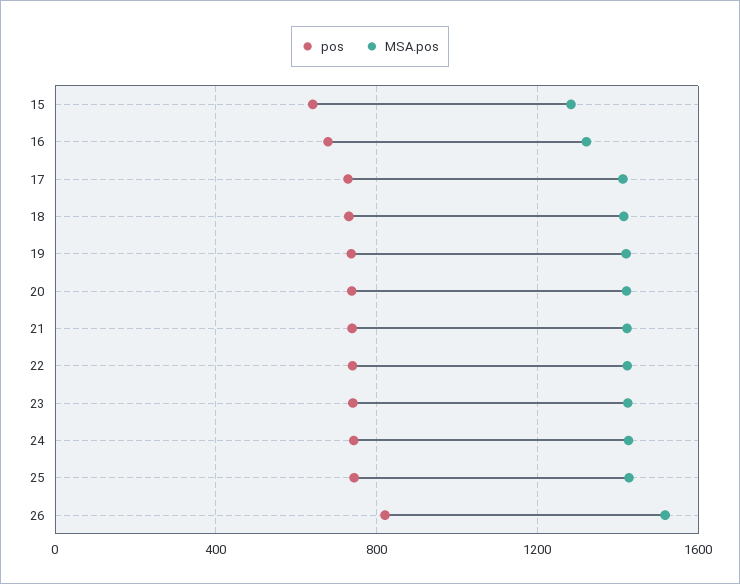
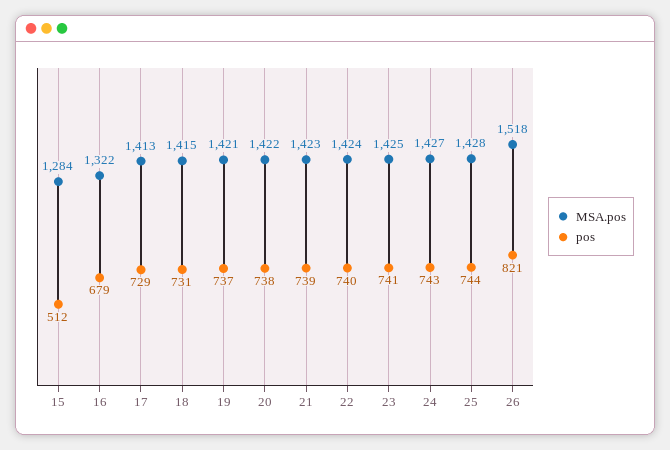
pos, 15: 650 -> 512

